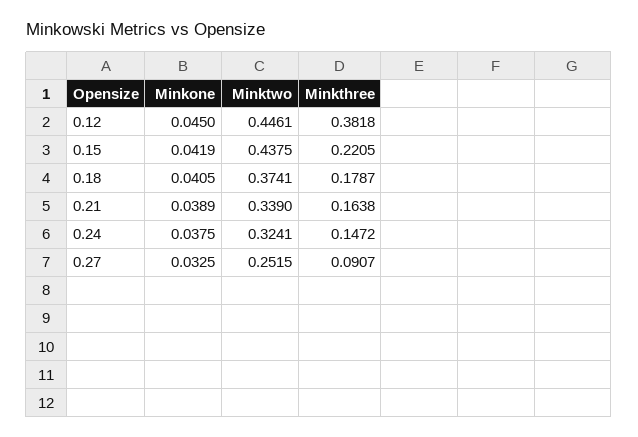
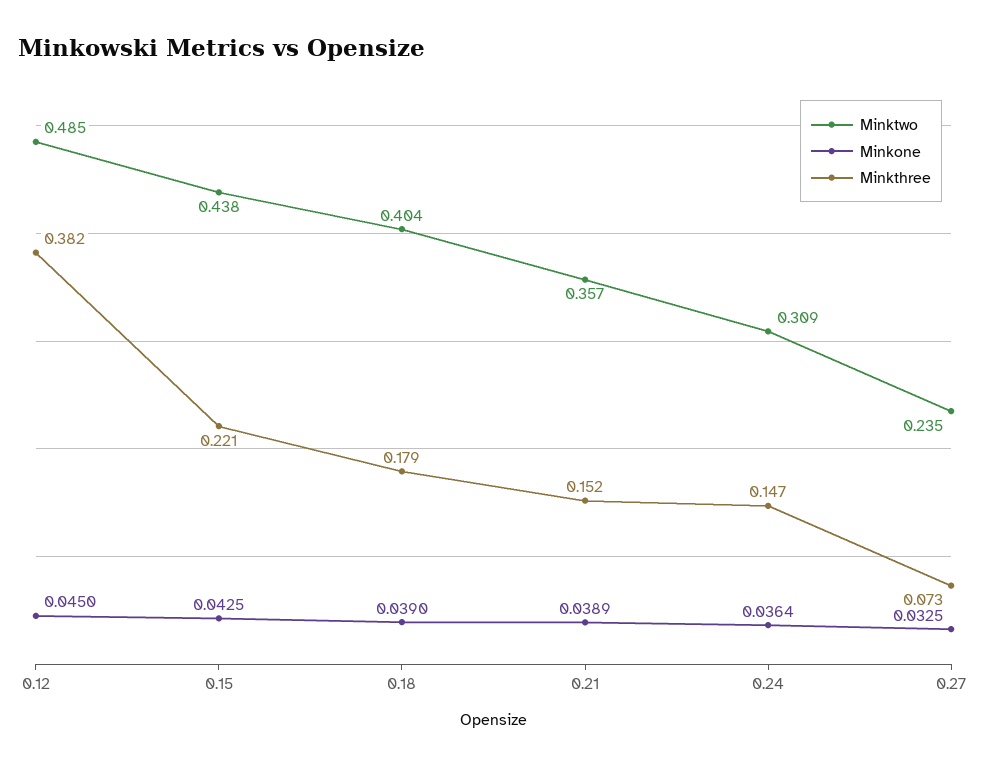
Minktwo, 0.12: 0.4461 -> 0.485
Minkone, 0.15: 0.0419 -> 0.0425
Minkone, 0.18: 0.0405 -> 0.039
Minktwo, 0.18: 0.3741 -> 0.404
Minktwo, 0.21: 0.339 -> 0.357
Minkthree, 0.21: 0.1638 -> 0.152
Minkone, 0.24: 0.0375 -> 0.0364
Minktwo, 0.24: 0.3241 -> 0.309
Minktwo, 0.27: 0.2515 -> 0.235
Minkthree, 0.27: 0.0907 -> 0.073

